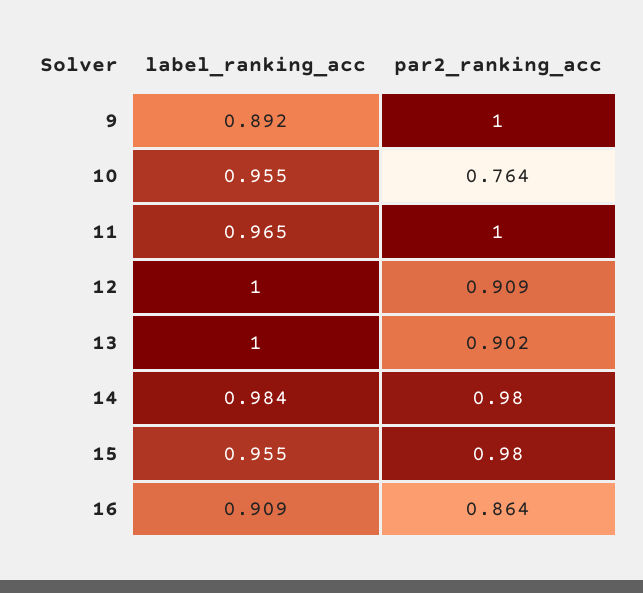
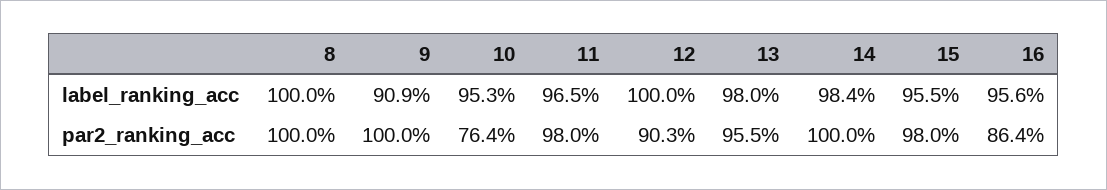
label_ranking_acc, 9: 0.892 -> 0.909
label_ranking_acc, 10: 0.955 -> 0.953
par2_ranking_acc, 11: 1 -> 0.98
par2_ranking_acc, 12: 0.909 -> 0.903
label_ranking_acc, 13: 1 -> 0.98
par2_ranking_acc, 13: 0.902 -> 0.955
par2_ranking_acc, 14: 0.98 -> 1
label_ranking_acc, 16: 0.909 -> 0.956
label_ranking_acc, 8: none -> 1
par2_ranking_acc, 8: none -> 1

